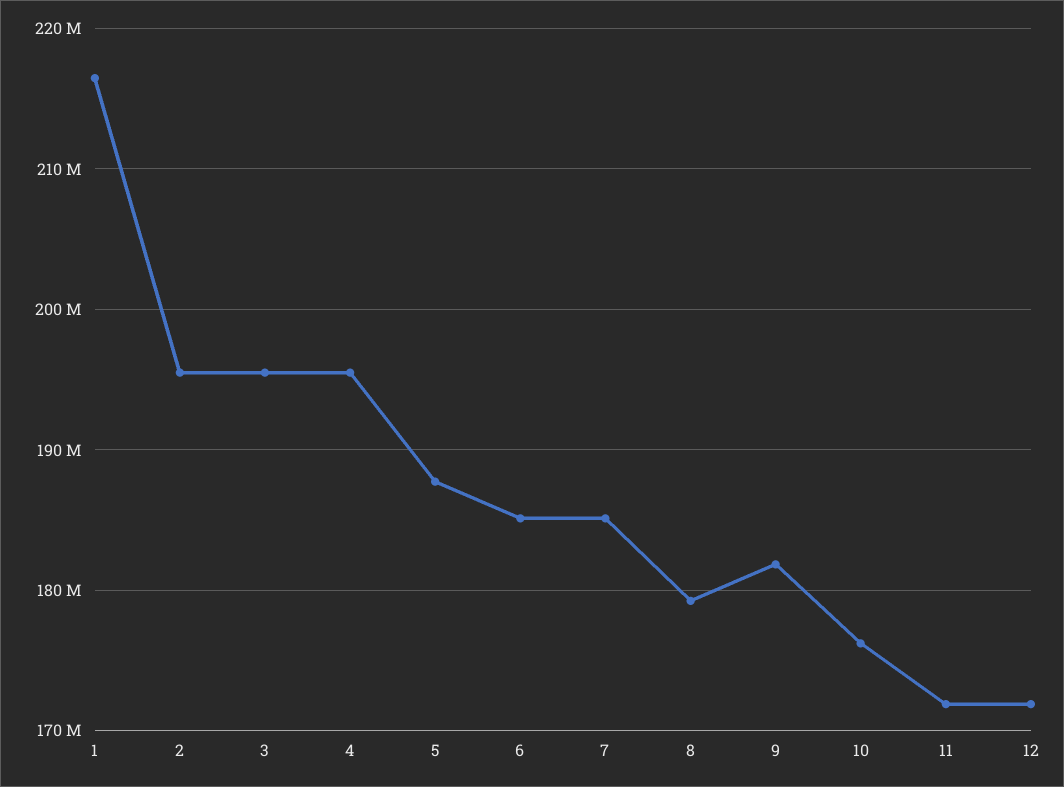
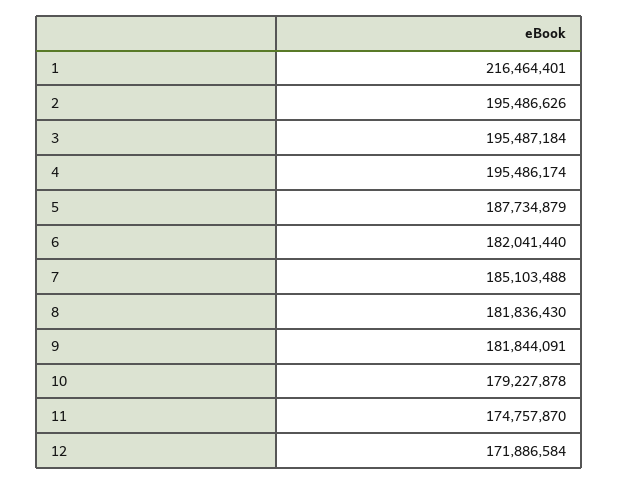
6: 185000000 -> 182041440
8: 179000000 -> 181836430
10: 176000000 -> 179227878
11: 172000000 -> 174757870

